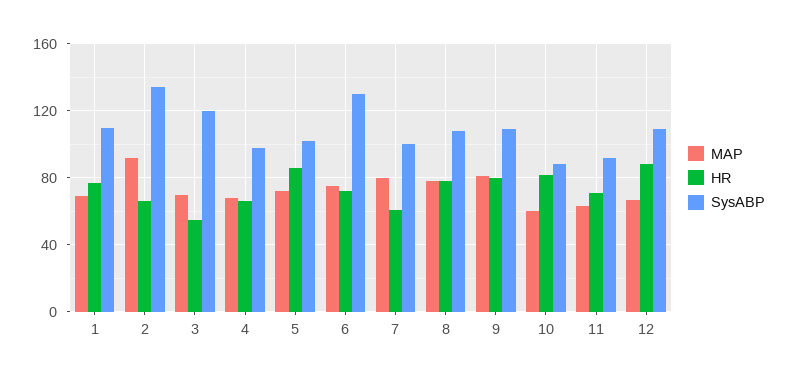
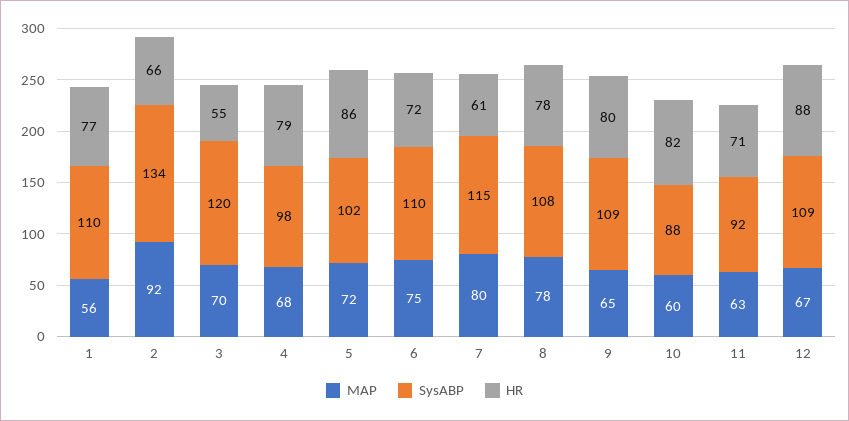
MAP, 1: 70 -> 56
HR, 4: 65 -> 79
SysABP, 6: 130 -> 110
SysABP, 7: 100 -> 115
MAP, 9: 80 -> 65

